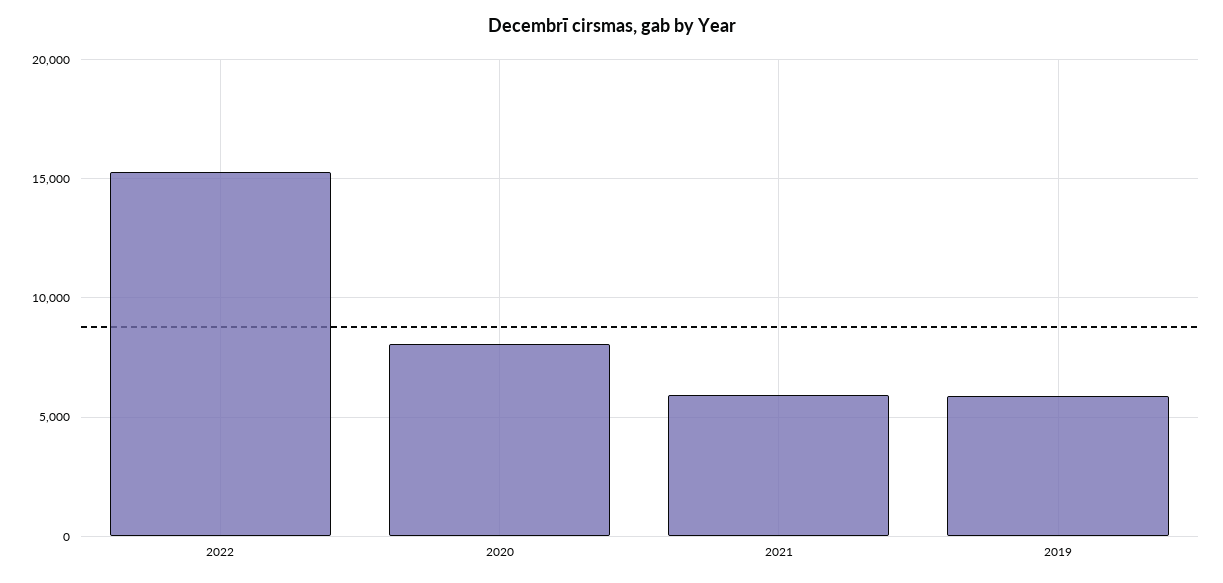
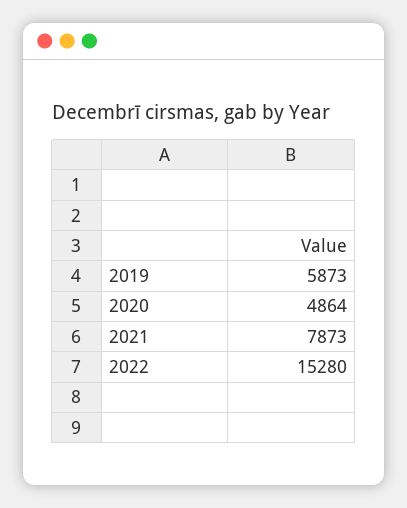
2020: 8000 -> 4864
2021: 6000 -> 7873

